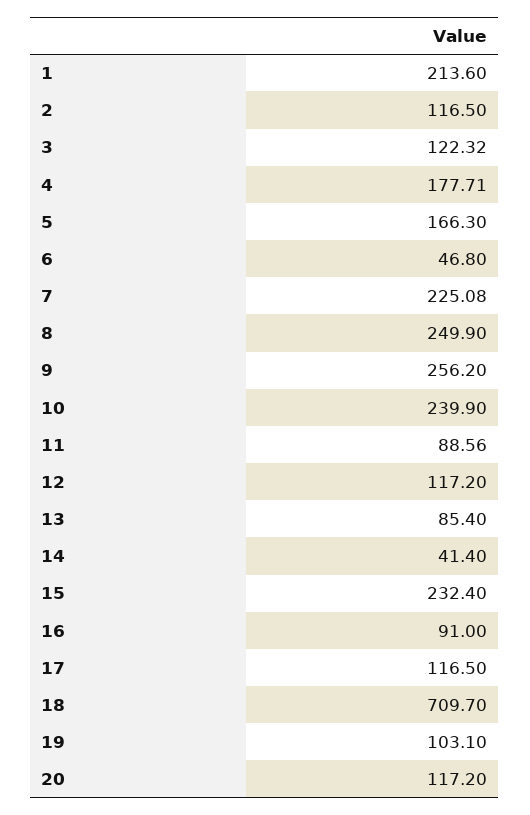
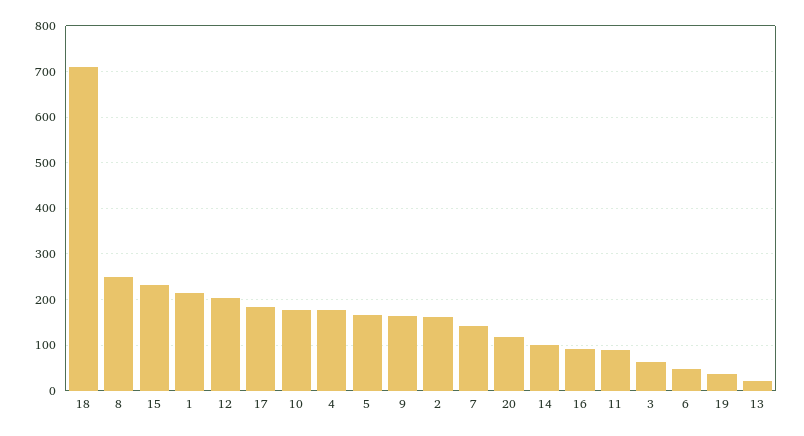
2: 116.5 -> 160
3: 122.32 -> 60
7: 225.08 -> 140
9: 256.2 -> 160
10: 239.9 -> 180
12: 117.2 -> 200
13: 85.4 -> 20
14: 41.4 -> 100
17: 116.5 -> 180
19: 103.1 -> 40

